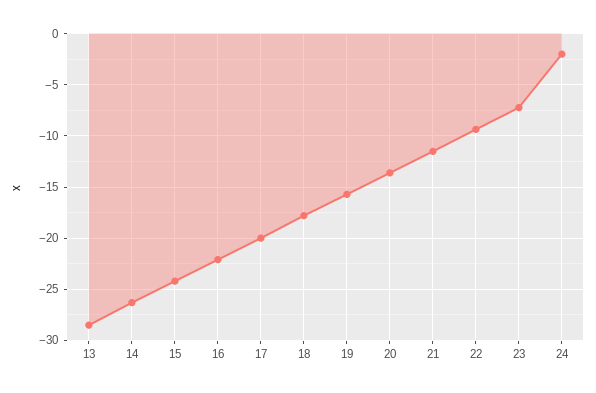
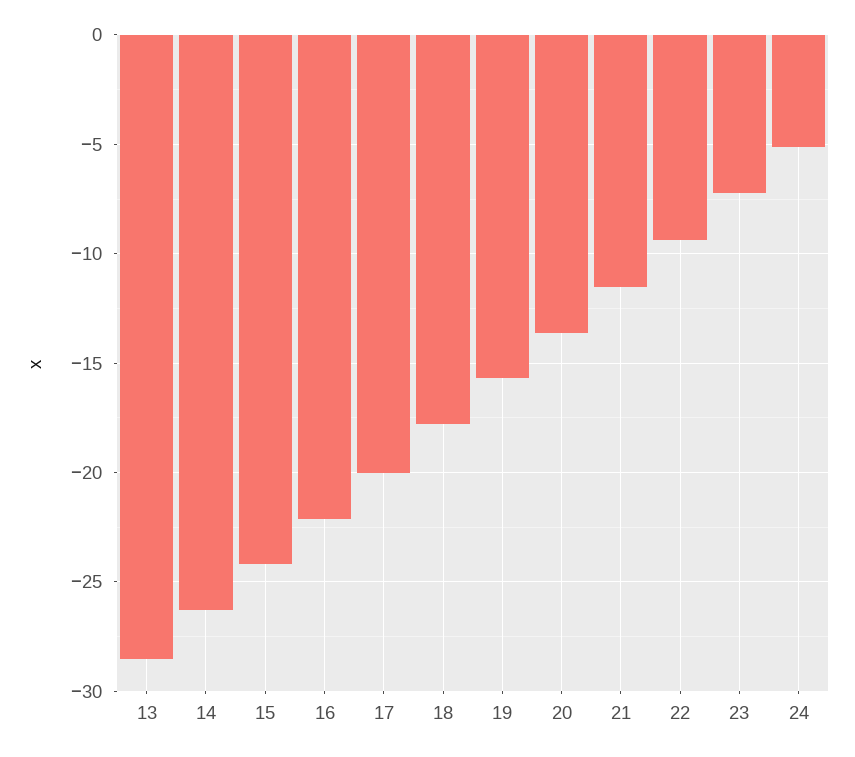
24: -2 -> -5

